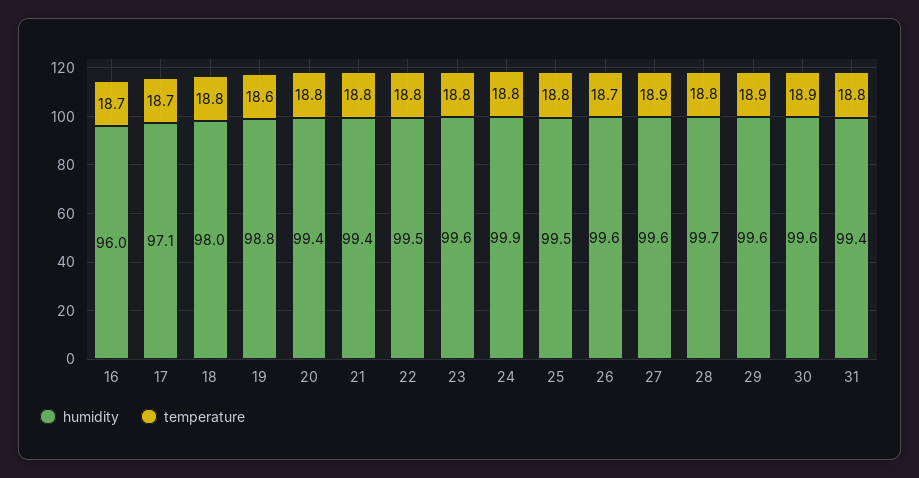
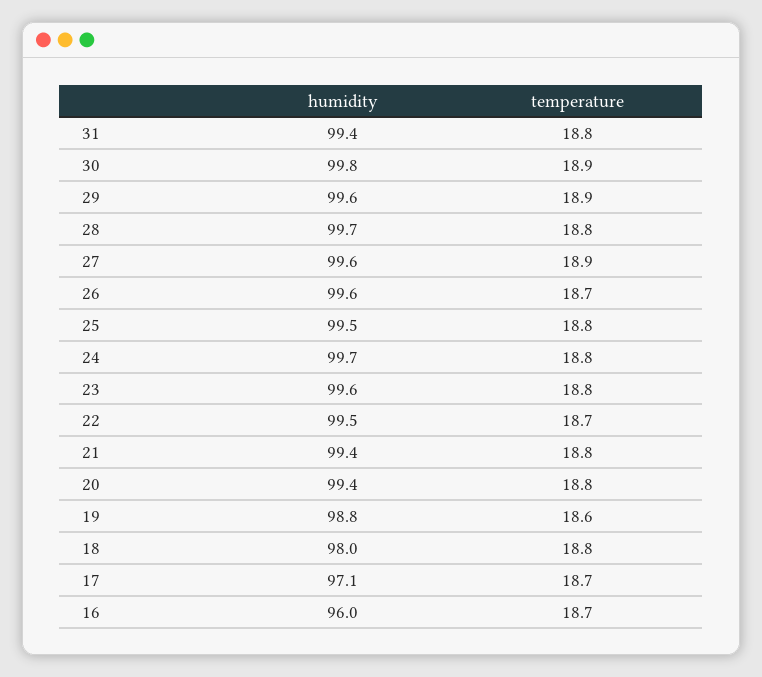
temperature, 22: 18.8 -> 18.7
humidity, 24: 99.9 -> 99.7
humidity, 30: 99.6 -> 99.8

